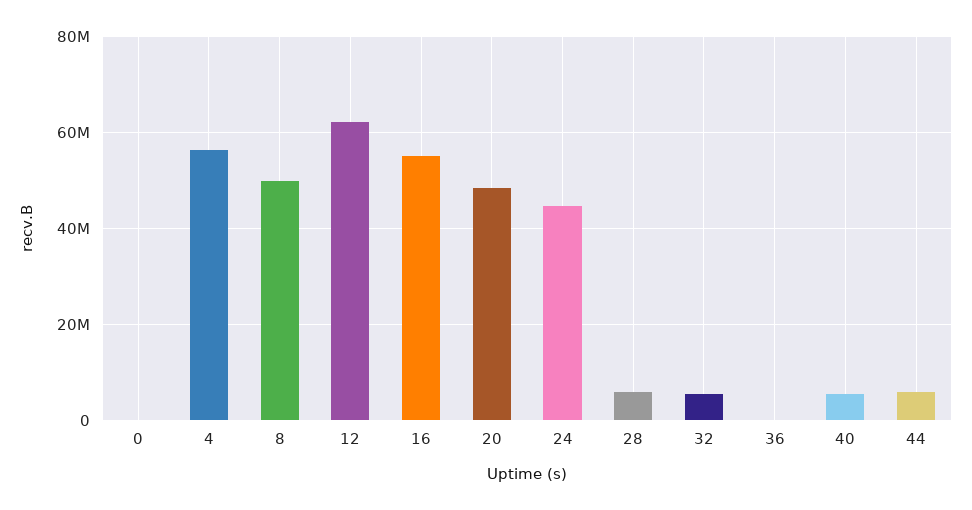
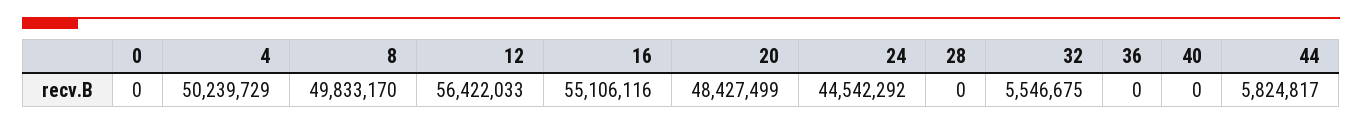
4: 56000000 -> 50239729
12: 62000000 -> 56422033
28: 6000000 -> 0
40: 6000000 -> 0

